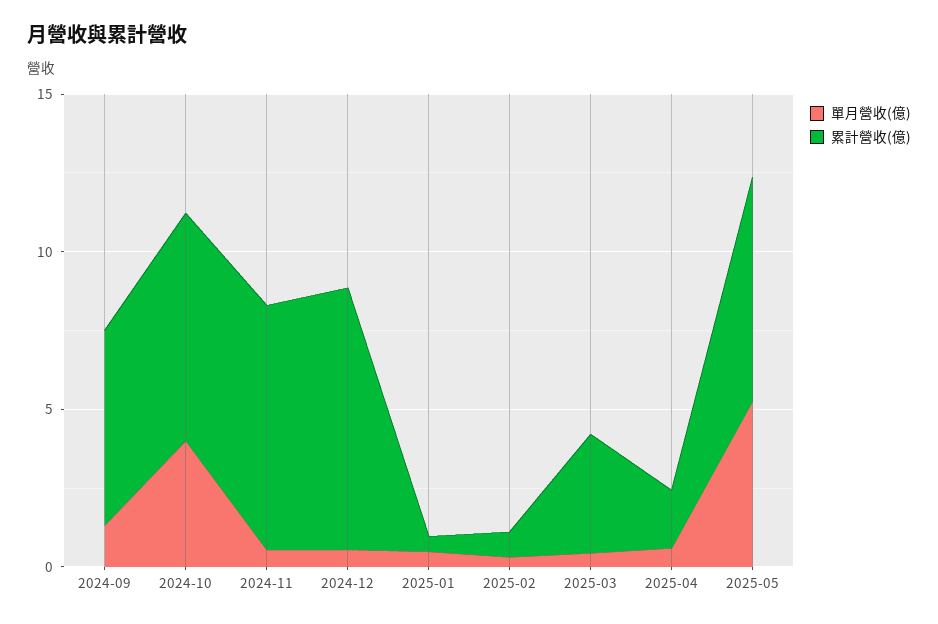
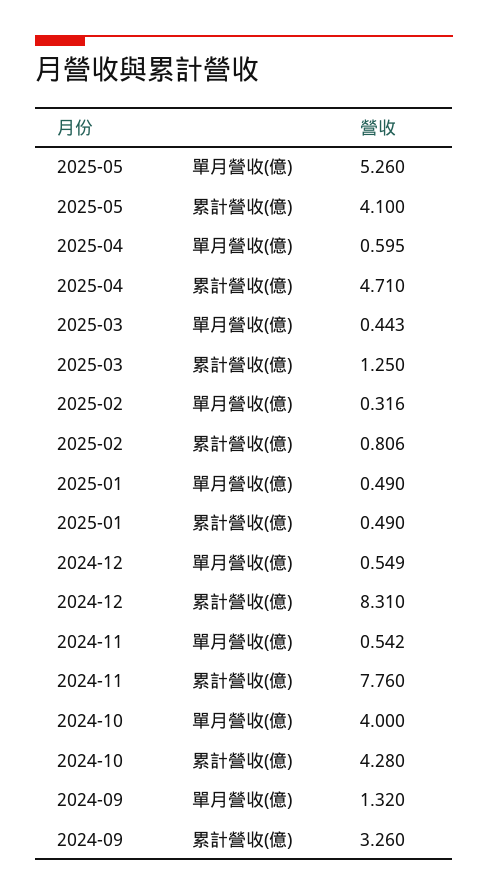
累計營收(億), 2024-09: 6 -> 3.26
累計營收(億), 2024-10: 7 -> 4.28
累計營收(億), 2025-03: 4 -> 1.25
累計營收(億), 2025-04: 2 -> 4.71
累計營收(億), 2025-05: 7 -> 4.1

